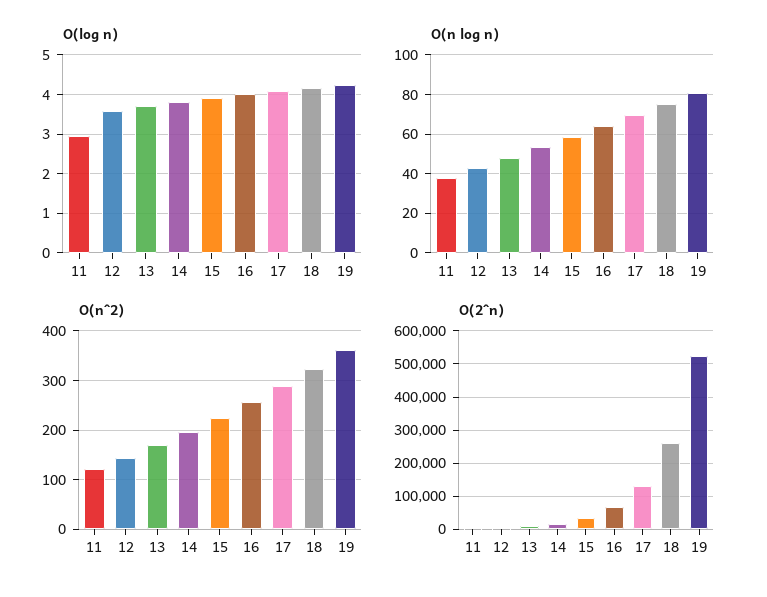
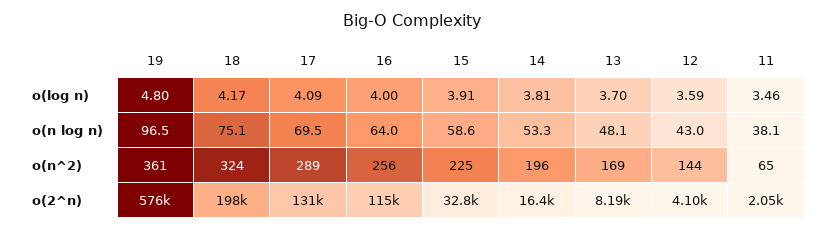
O(log n), 11: 3 -> 3.46
O(log n), 19: 4.2 -> 4.8
O(n log n), 19: 80 -> 96.5
O(n^2), 11: 120 -> 65
O(2^n), 16: 60000 -> 115000
O(2^n), 18: 260000 -> 198000
O(2^n), 19: 520000 -> 576000

